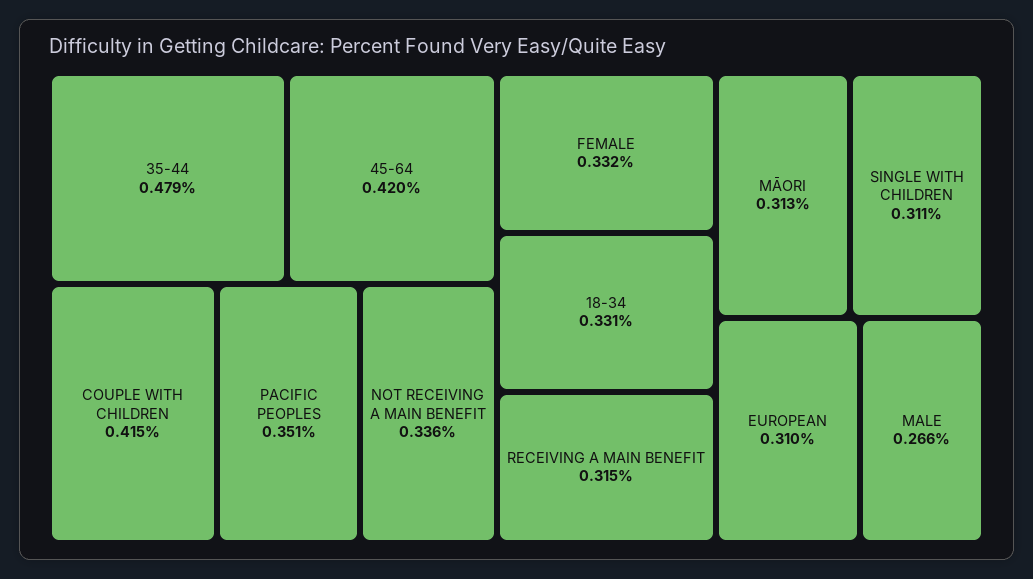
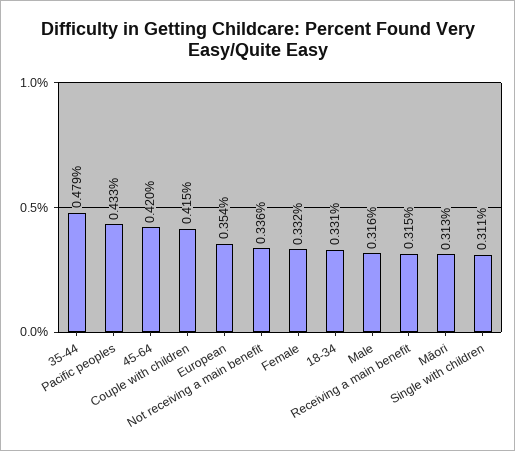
PACIFIC PEOPLES: 0.351 -> 0.433
EUROPEAN: 0.31 -> 0.354
MALE: 0.266 -> 0.316

